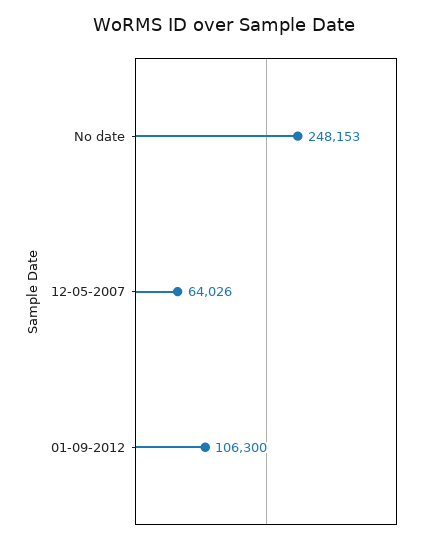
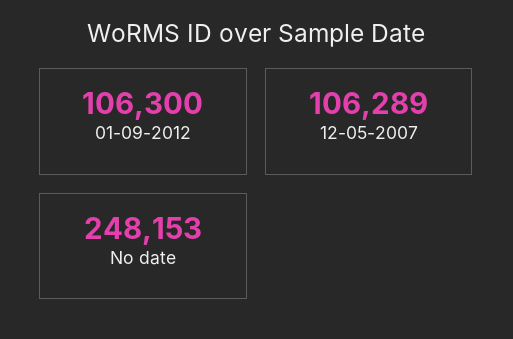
12-05-2007: 64026 -> 106289

